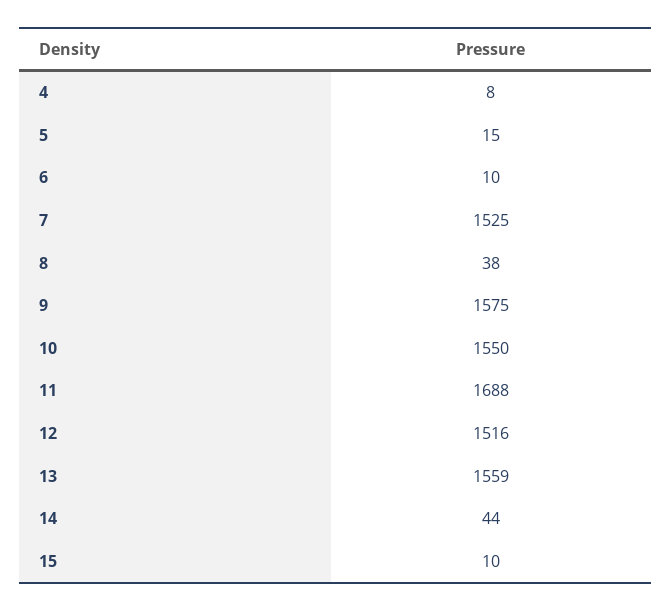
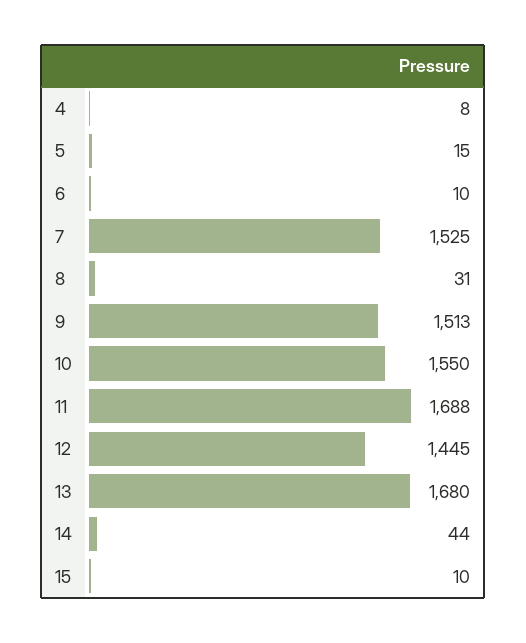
8: 38 -> 31
9: 1575 -> 1513
12: 1516 -> 1445
13: 1559 -> 1680

